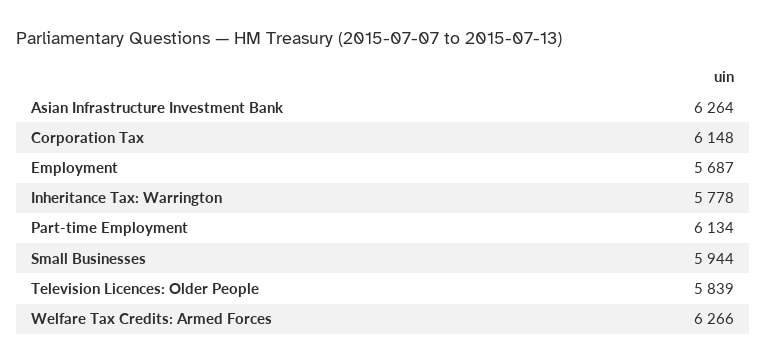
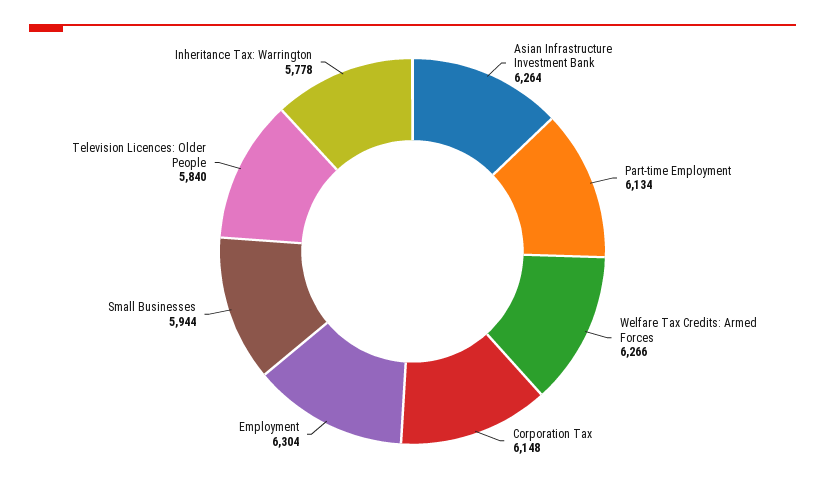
Employment: 5687 -> 6304
Television Licences: Older People: 5839 -> 5840

